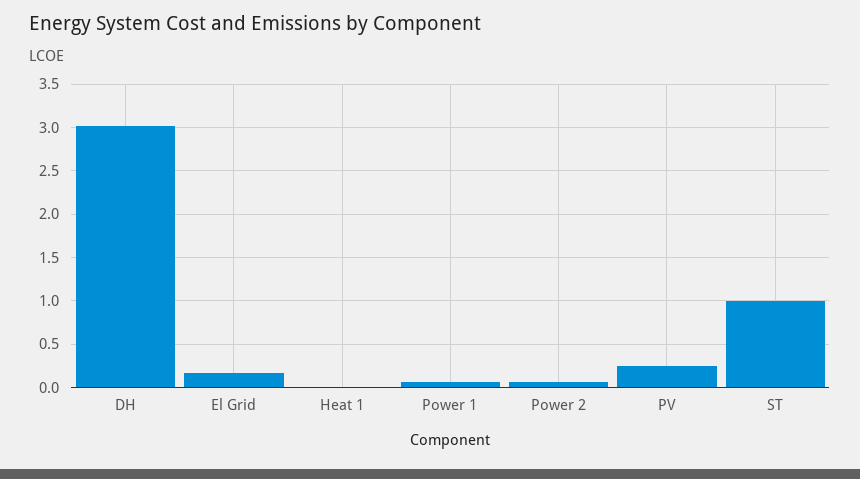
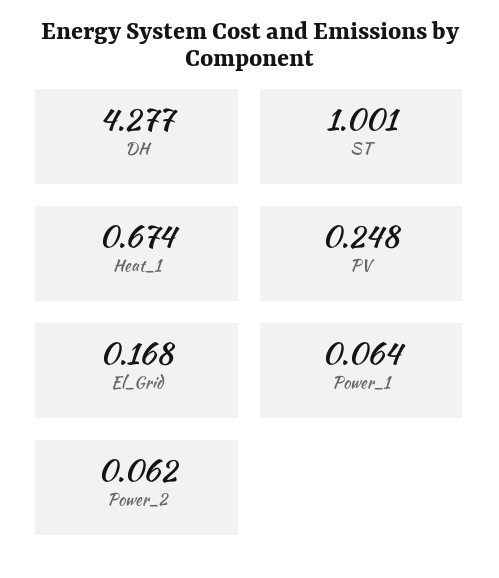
DH: 3 -> 4.277
Heat 1: 0 -> 0.674

